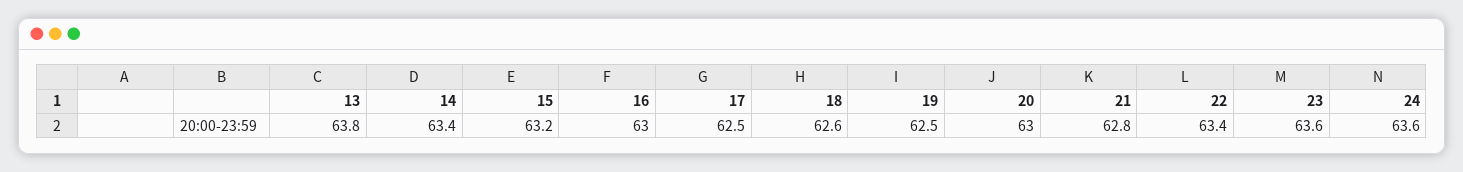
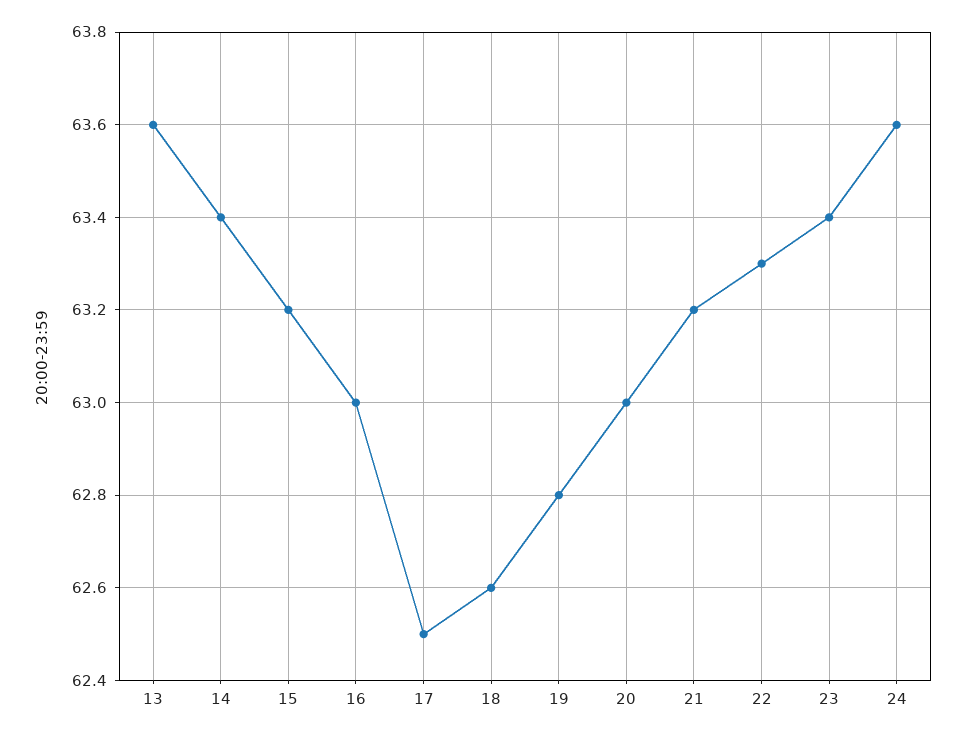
13: 63.8 -> 63.6
19: 62.5 -> 62.8
21: 62.8 -> 63.2
22: 63.4 -> 63.3
23: 63.6 -> 63.4

